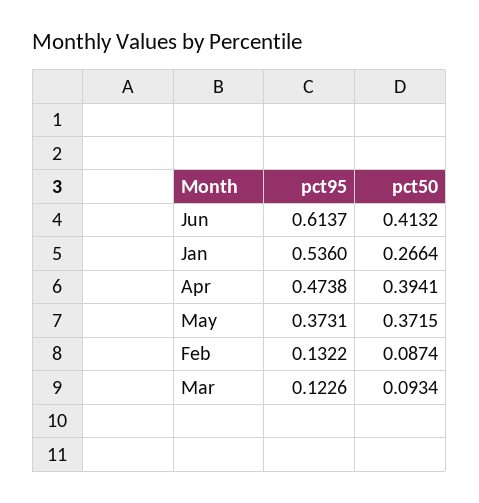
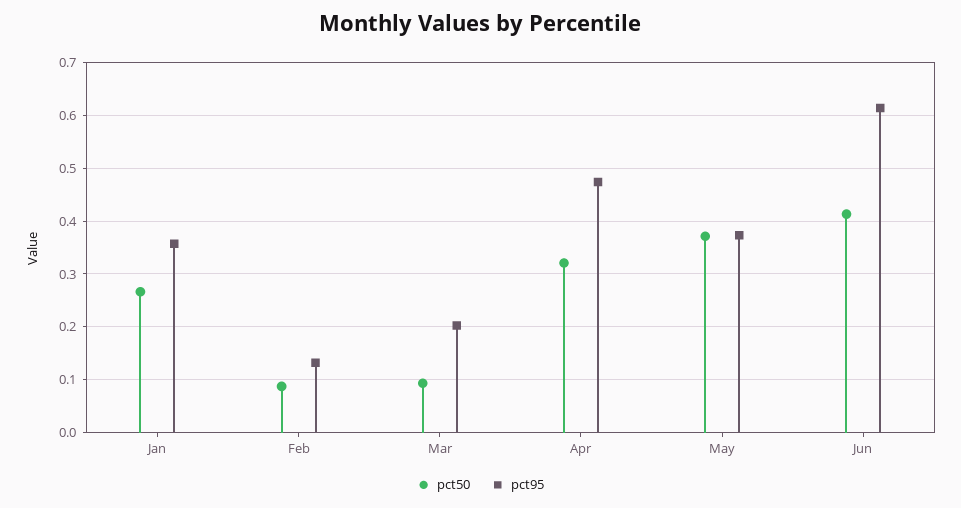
pct95, Jan: 0.536 -> 0.36
pct50, Apr: 0.3941 -> 0.32
pct95, Mar: 0.1226 -> 0.2

